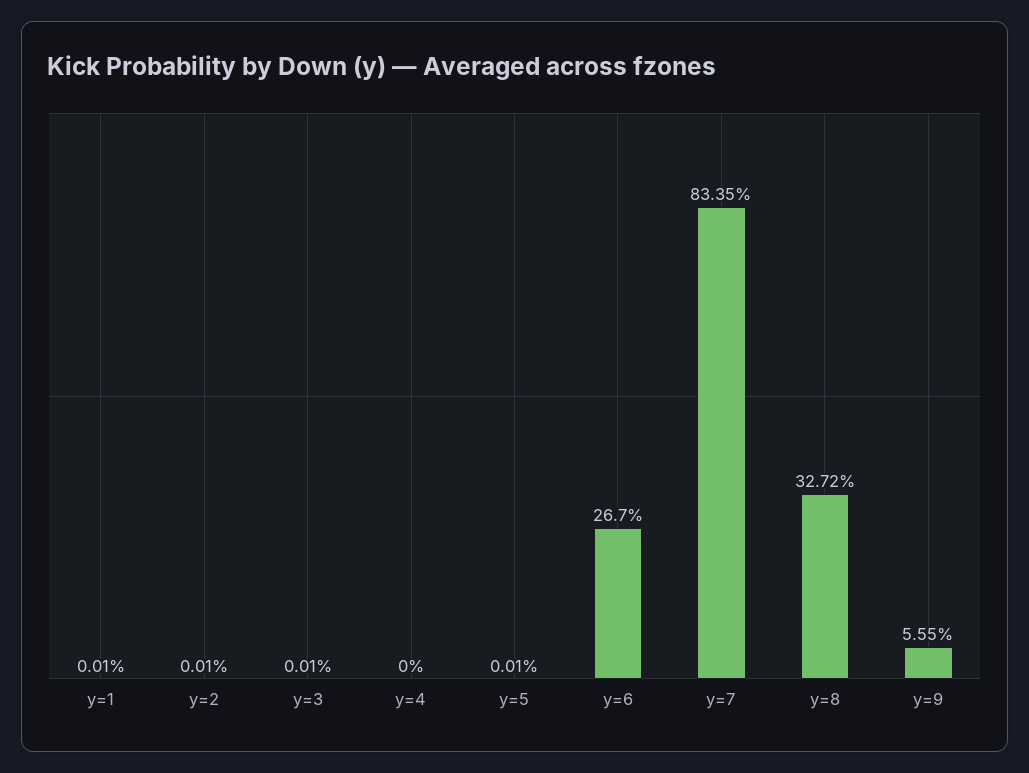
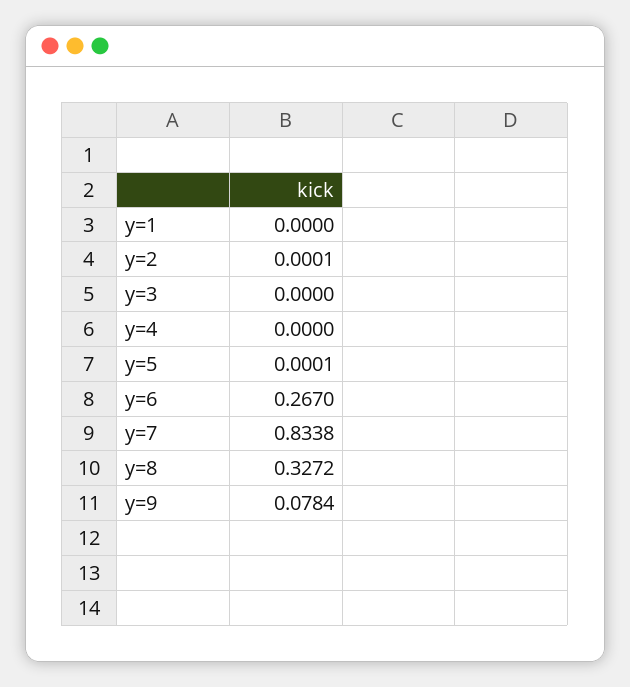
y=1: 0.0001 -> 0
y=3: 0.0001 -> 0
y=7: 0.8335 -> 0.8338
y=9: 0.0555 -> 0.0784

